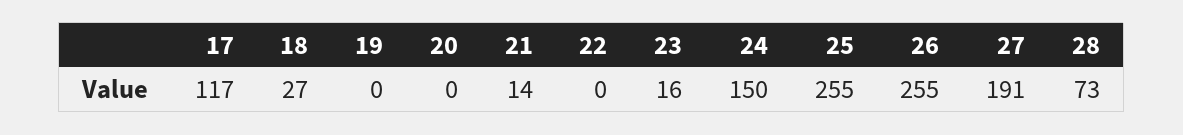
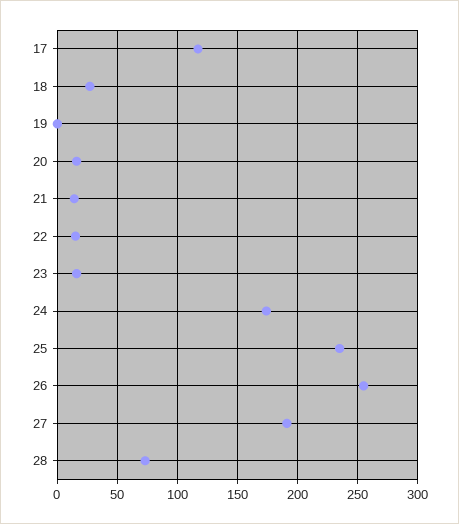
20: 0 -> 15
22: 0 -> 15
24: 150 -> 175
25: 255 -> 235

